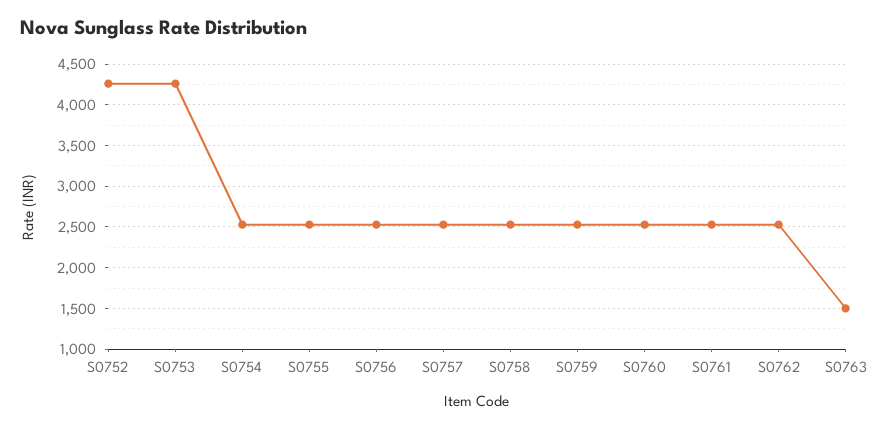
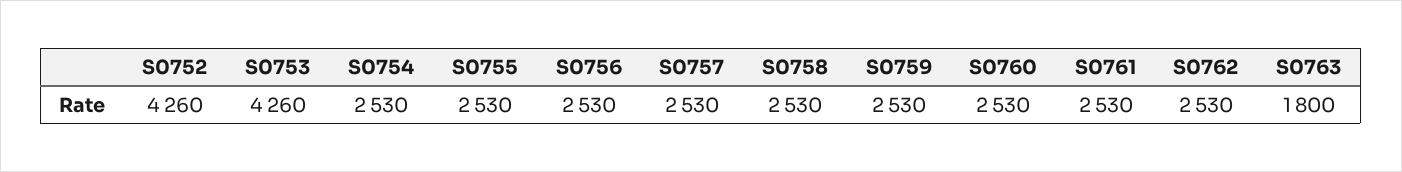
S0763: 1500 -> 1800

